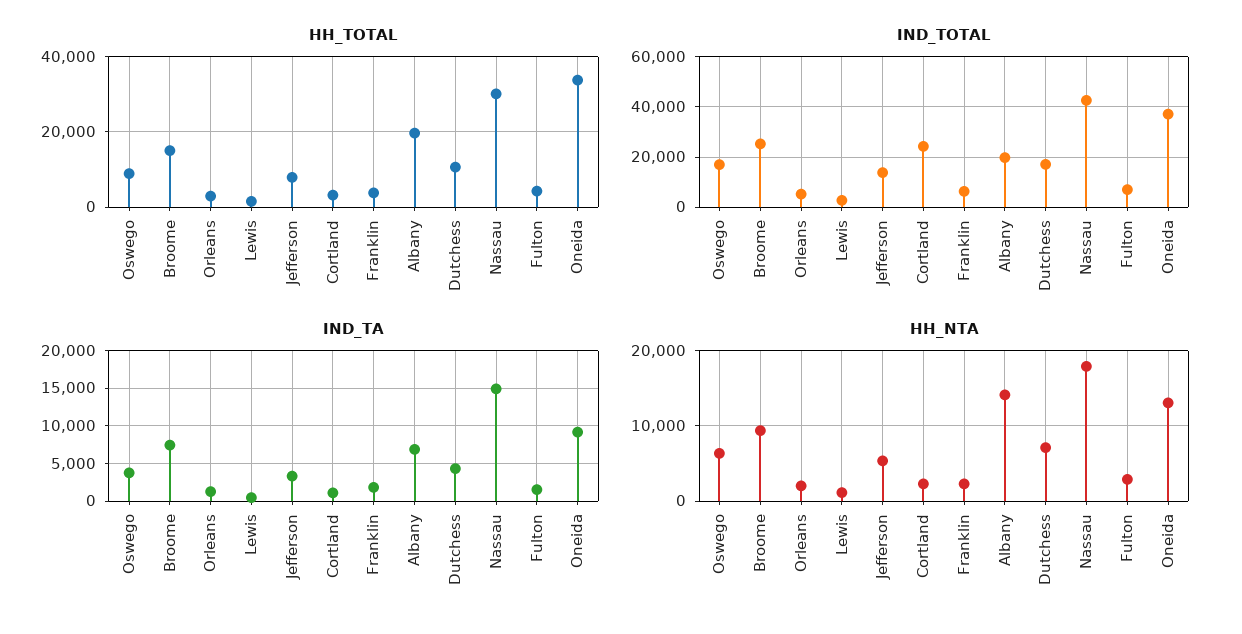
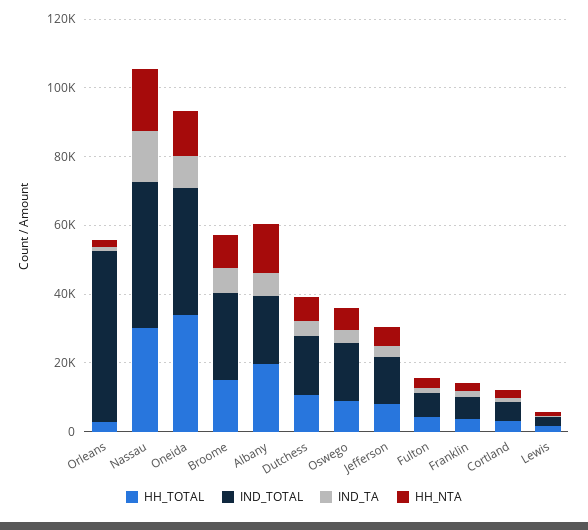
IND_TOTAL, Orleans: 5000 -> 50000
IND_TOTAL, Cortland: 25000 -> 5000

